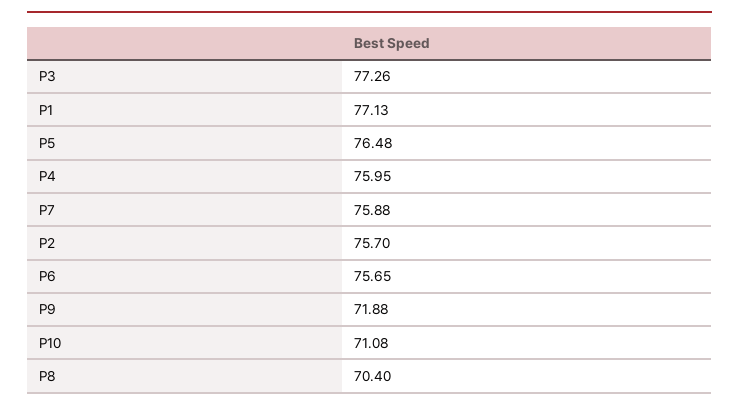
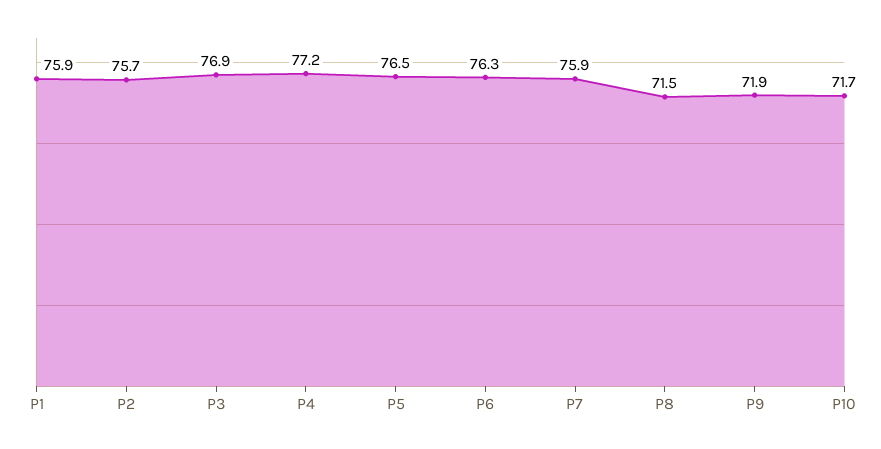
P3: 77.26 -> 76.9
P1: 77.13 -> 75.9
P4: 75.95 -> 77.2
P6: 75.65 -> 76.3
P10: 71.08 -> 71.7
P8: 70.4 -> 71.5

